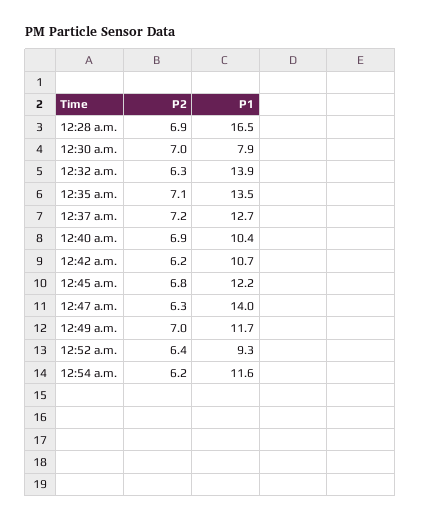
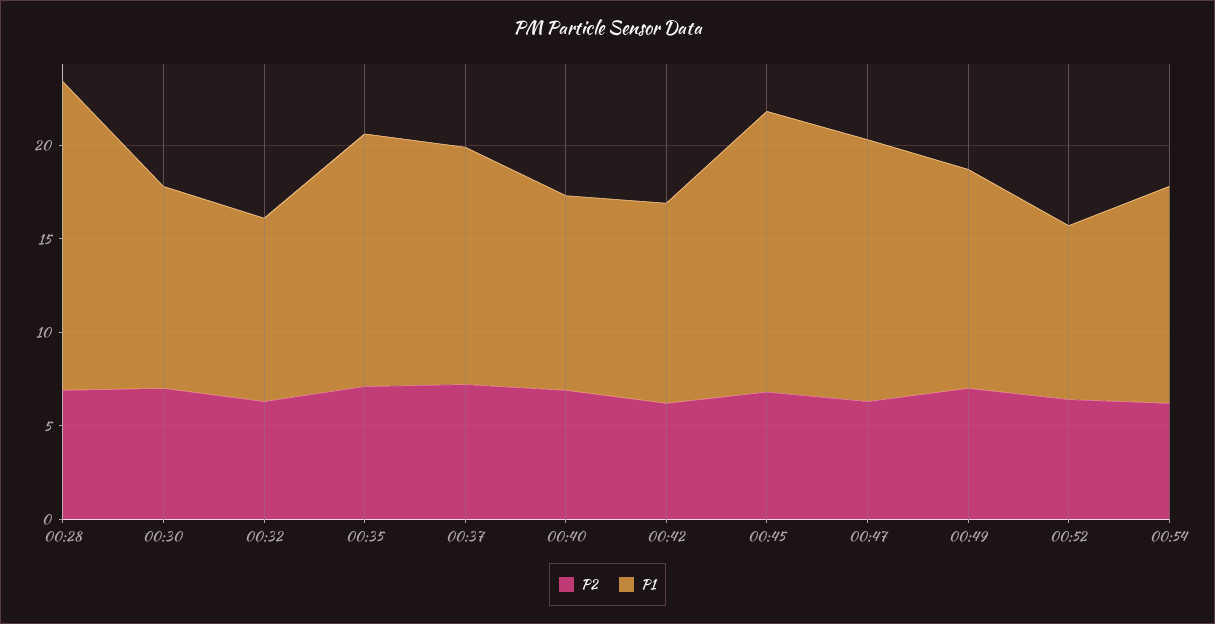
P1, 12:30 a.m.: 7.9 -> 11
P1, 12:32 a.m.: 13.9 -> 10
P1, 12:45 a.m.: 12.2 -> 15

